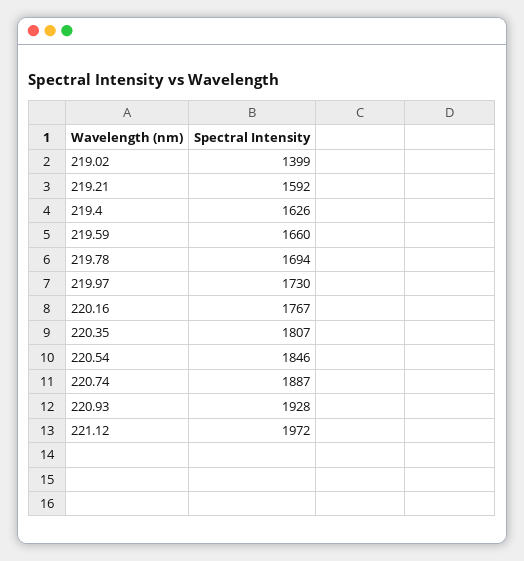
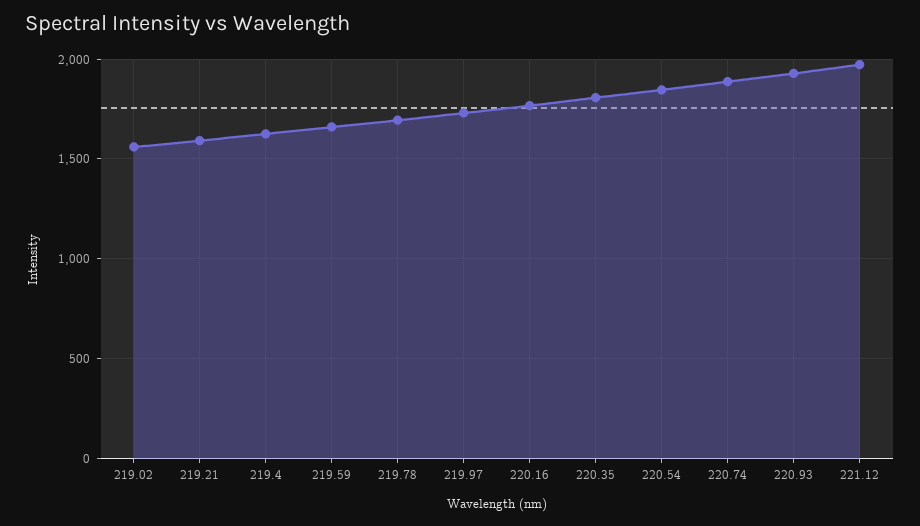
219.02: 1399 -> 1550

